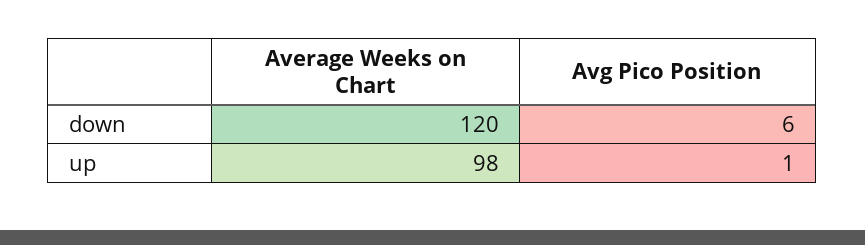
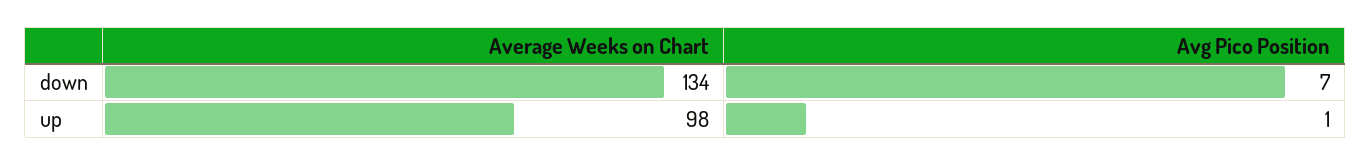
Average Weeks on Chart, down: 120 -> 134
Avg Pico Position, down: 6 -> 7

